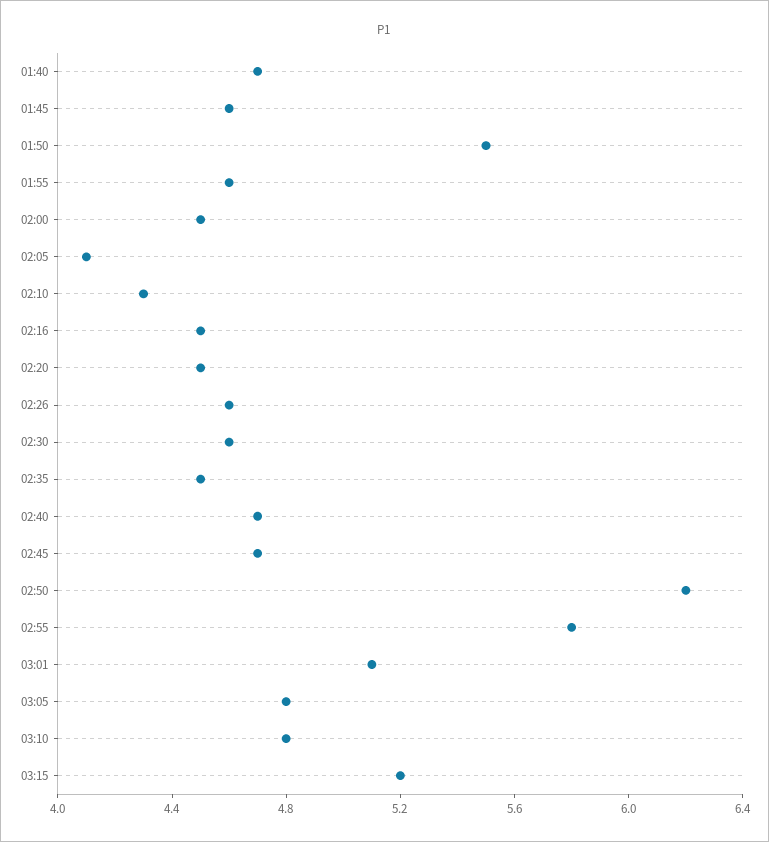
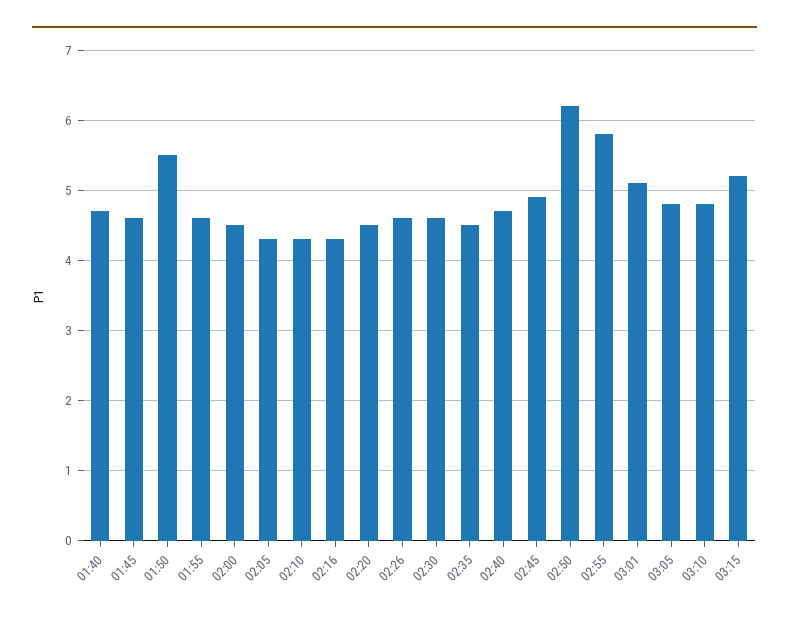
02:05: 4.1 -> 4.3
02:16: 4.5 -> 4.3
02:45: 4.7 -> 4.9

